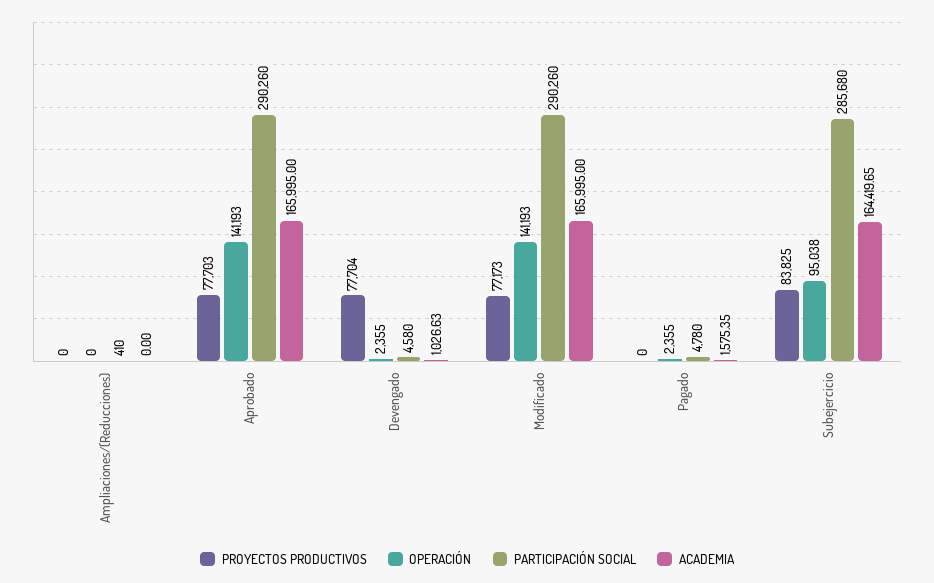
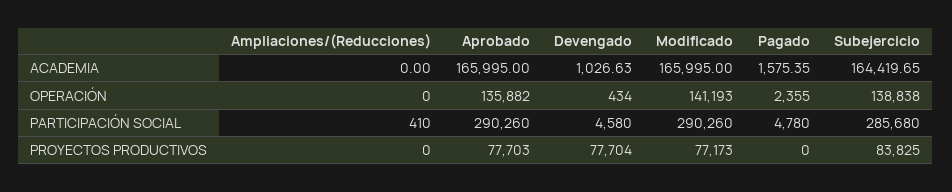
OPERACIÓN, Aprobado: 141193 -> 135882
OPERACIÓN, Devengado: 2355 -> 434
OPERACIÓN, Subejercicio: 95038 -> 138838

